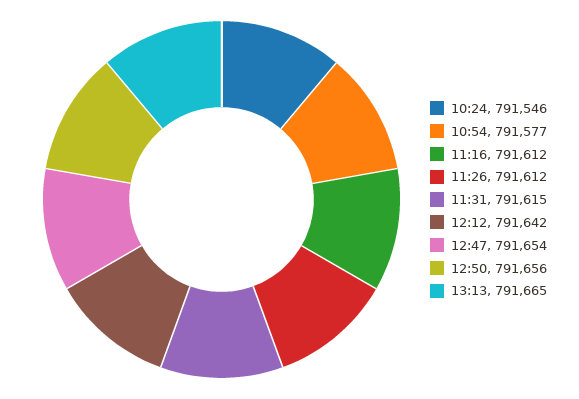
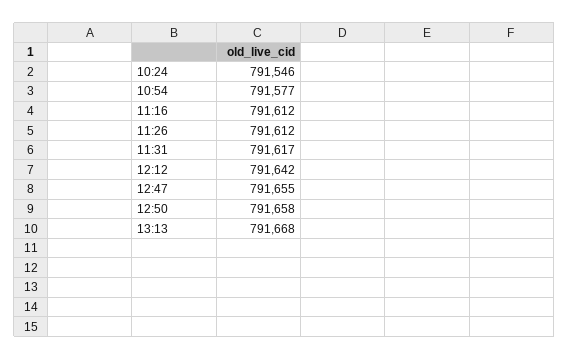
11:31: 791615 -> 791617
12:47: 791654 -> 791655
12:50: 791656 -> 791658
13:13: 791665 -> 791668

